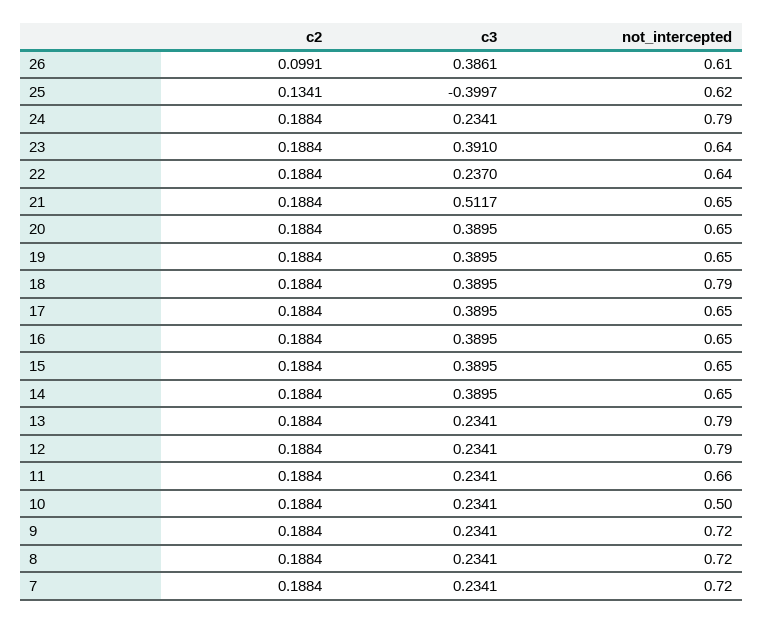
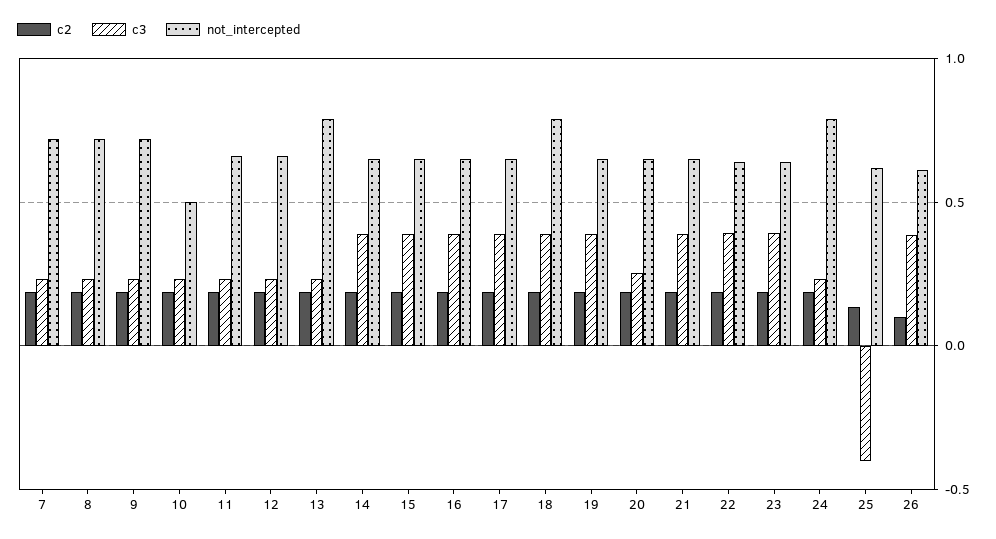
c3, 22: 0.237 -> 0.4
c3, 21: 0.5117 -> 0.4
c3, 20: 0.3895 -> 0.25
not_intercepted, 12: 0.79 -> 0.65

